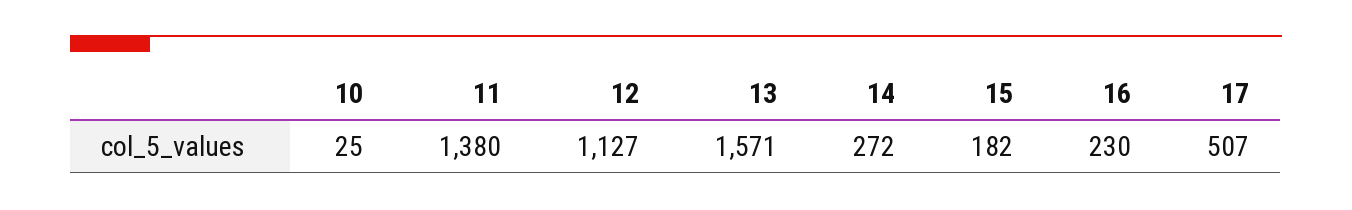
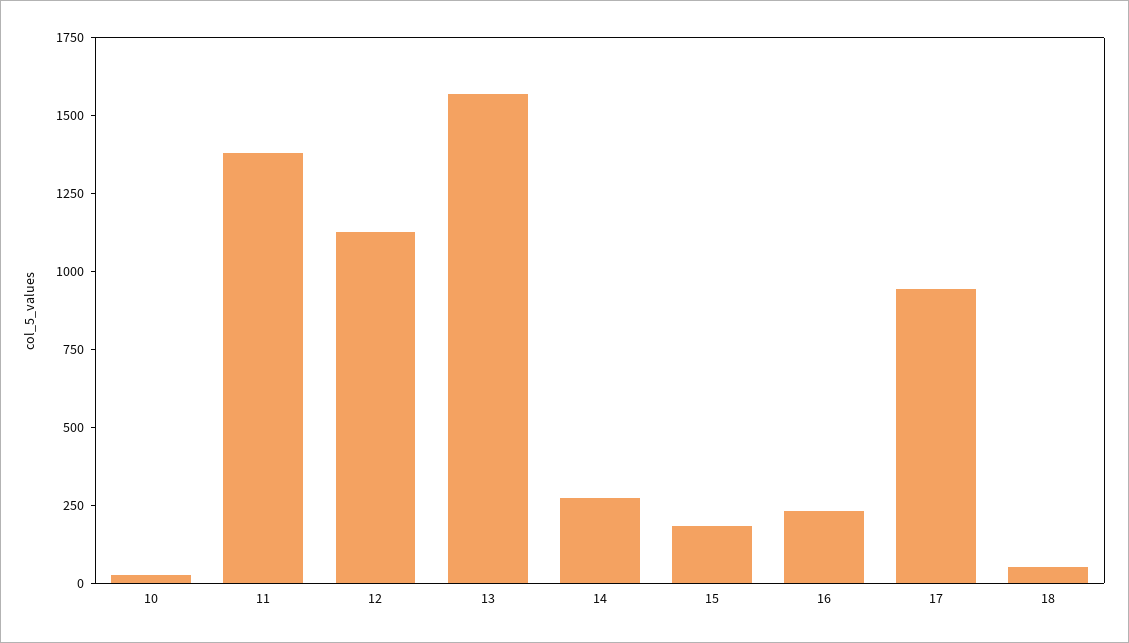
17: 507 -> 950
18: none -> 50

